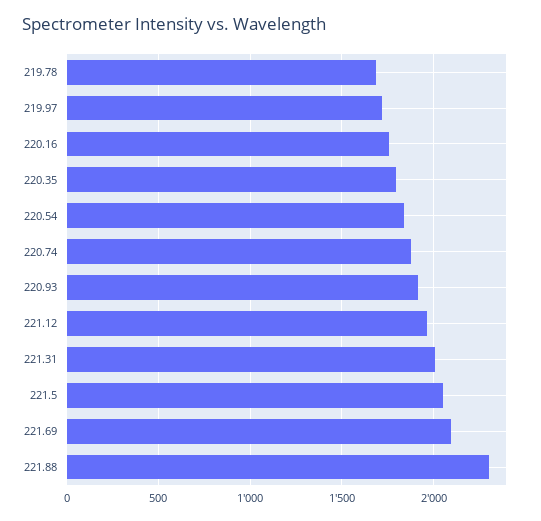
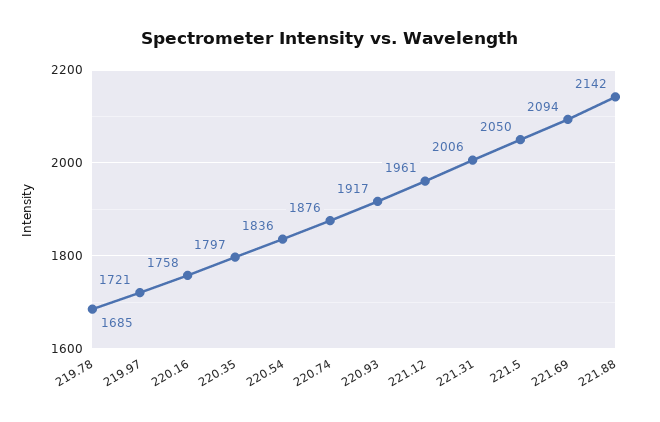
221.88: 2300 -> 2142

